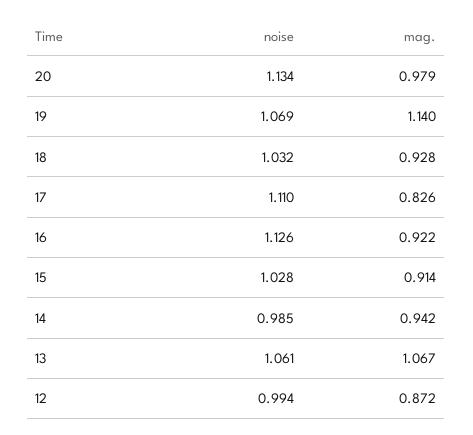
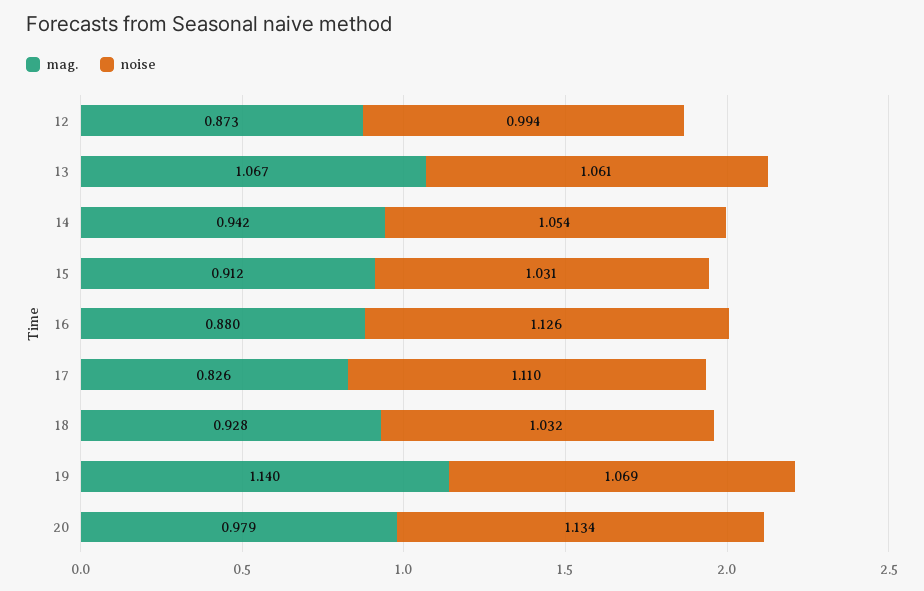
mag., 16: 0.922 -> 0.88
noise, 15: 1.028 -> 1.031
mag., 15: 0.914 -> 0.912
noise, 14: 0.985 -> 1.054
mag., 12: 0.872 -> 0.873

